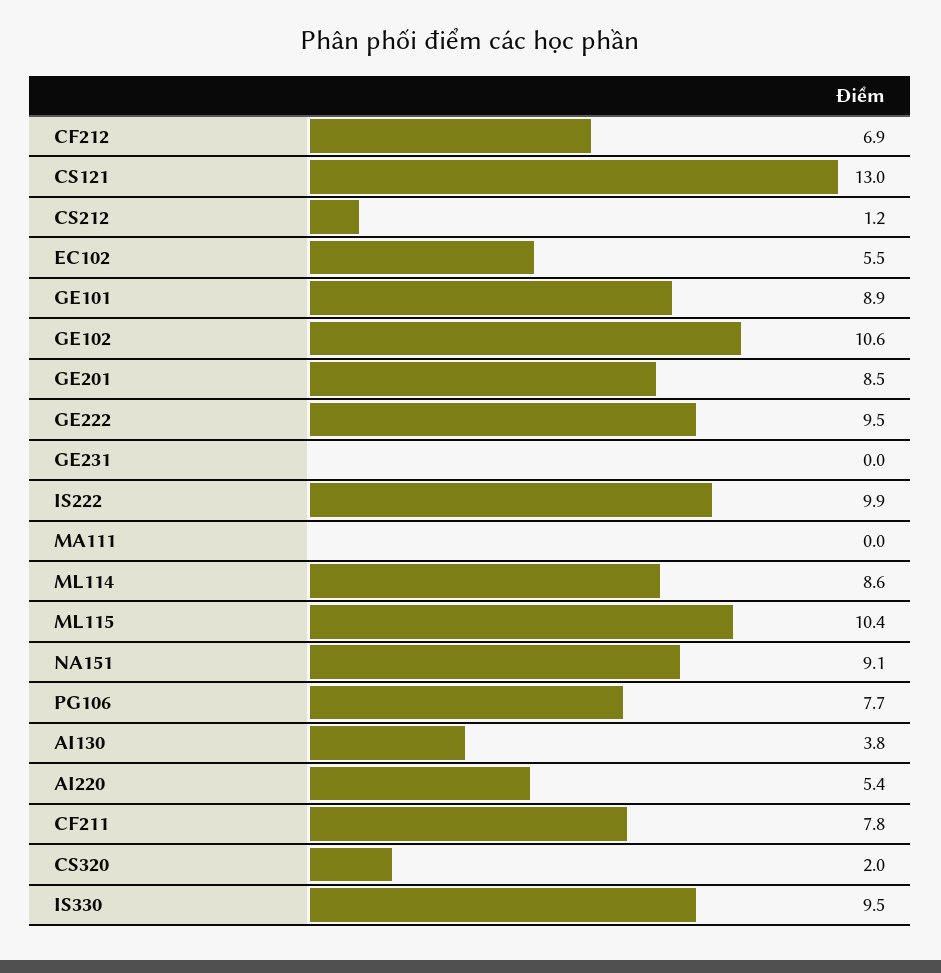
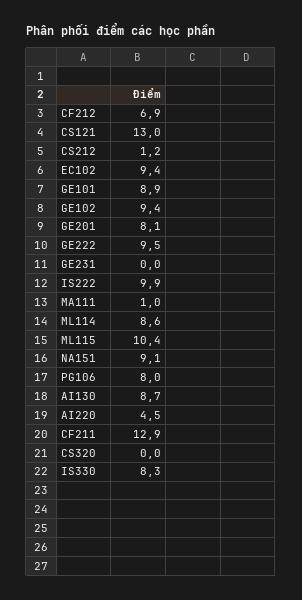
EC102: 5.5 -> 9.4
GE102: 10.6 -> 9.4
GE201: 8.5 -> 8.1
MA111: 0 -> 1
PG106: 7.7 -> 8
AI130: 3.8 -> 8.7
AI220: 5.4 -> 4.5
CF211: 7.8 -> 12.9
CS320: 2 -> 0
IS330: 9.5 -> 8.3

